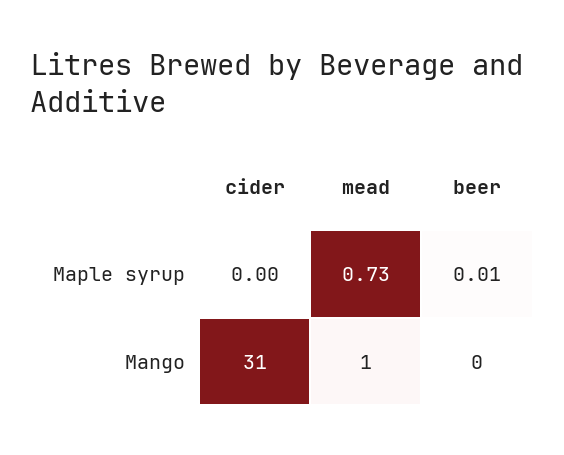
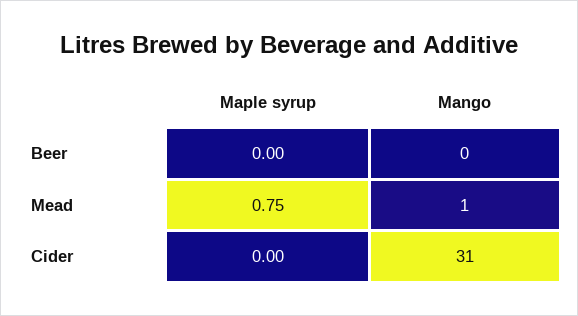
mead, Maple syrup: 0.73 -> 0.75
beer, Maple syrup: 0.01 -> 0

